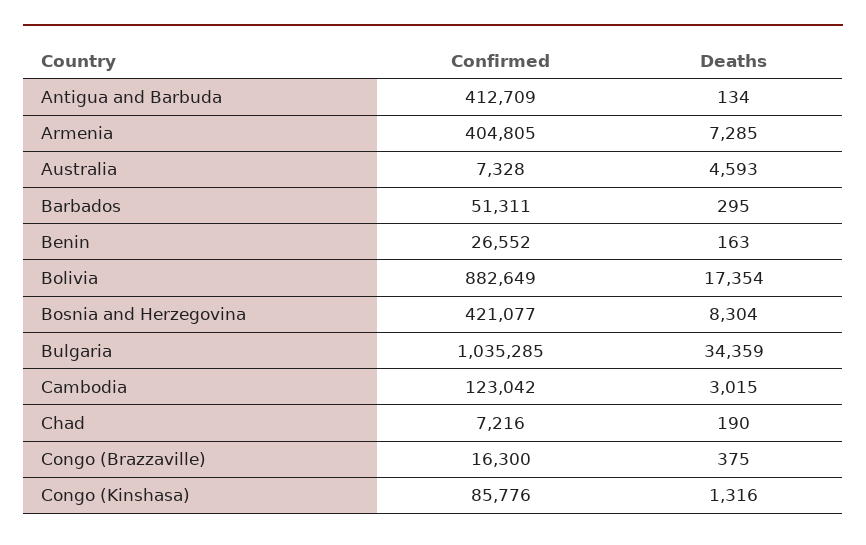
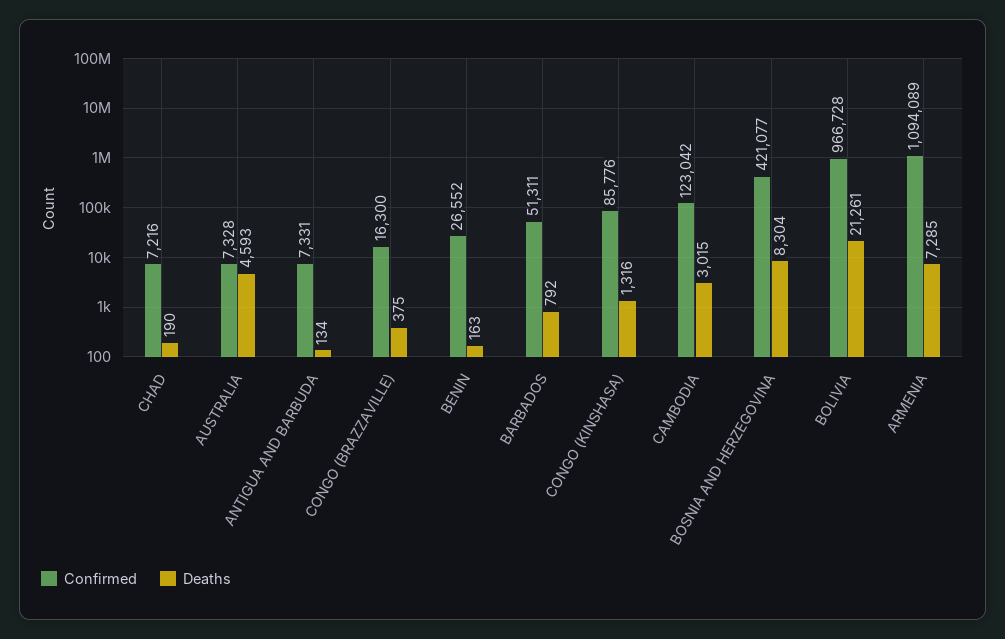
Confirmed, Antigua and Barbuda: 412709 -> 7331
Confirmed, Armenia: 404805 -> 1094089
Deaths, Barbados: 295 -> 792
Confirmed, Bolivia: 882649 -> 966728
Deaths, Bolivia: 17354 -> 21261
Confirmed, Bulgaria: 1035285 -> none
Deaths, Bulgaria: 34359 -> none

